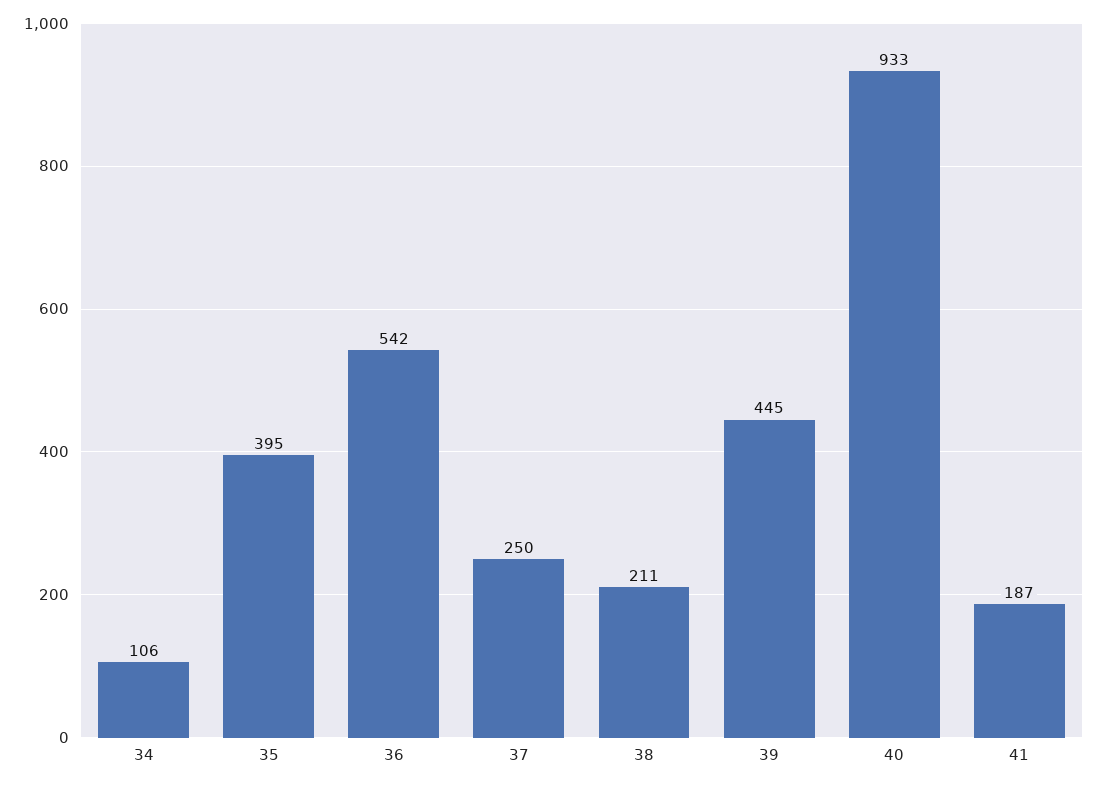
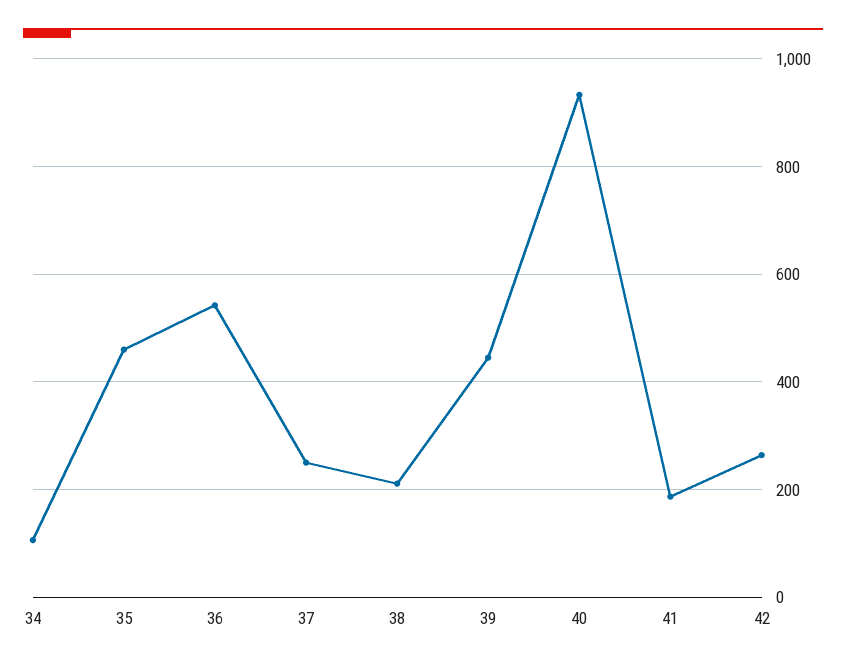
35: 395 -> 460
42: none -> 260

